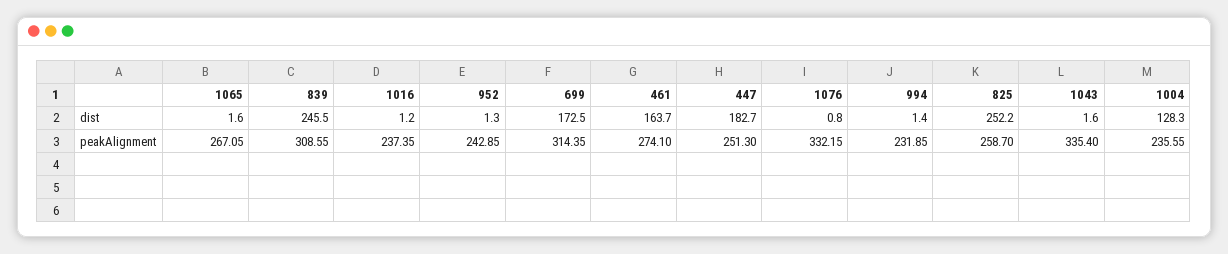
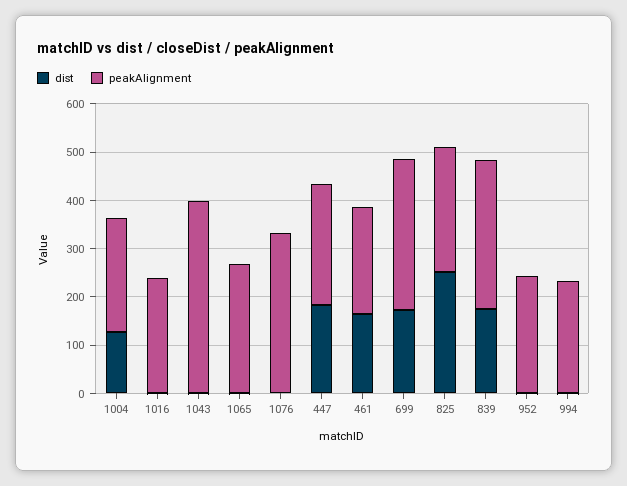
dist, 839: 245.5 -> 180
peakAlignment, 461: 274.1 -> 220
peakAlignment, 1043: 335.4 -> 400

